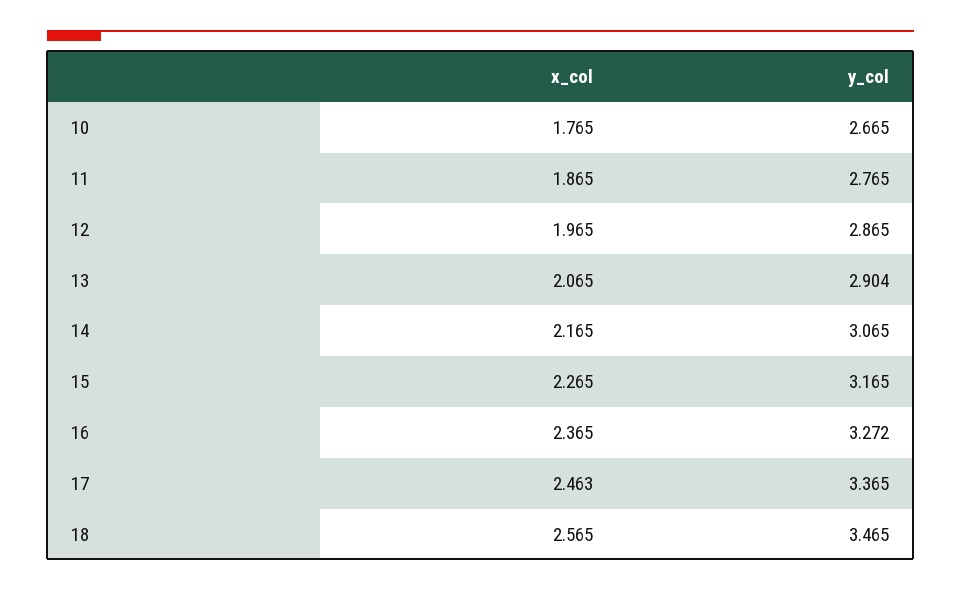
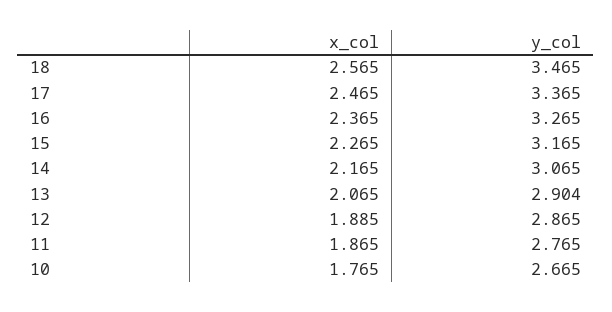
x_col, 12: 1.965 -> 1.885
y_col, 16: 3.272 -> 3.265
x_col, 17: 2.463 -> 2.465

